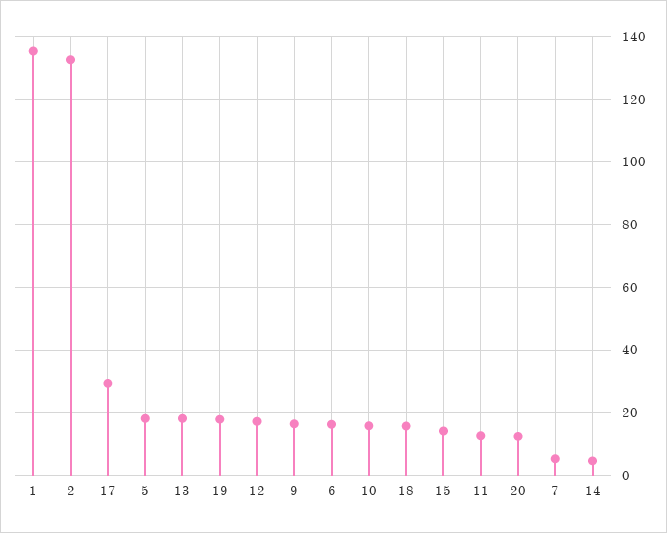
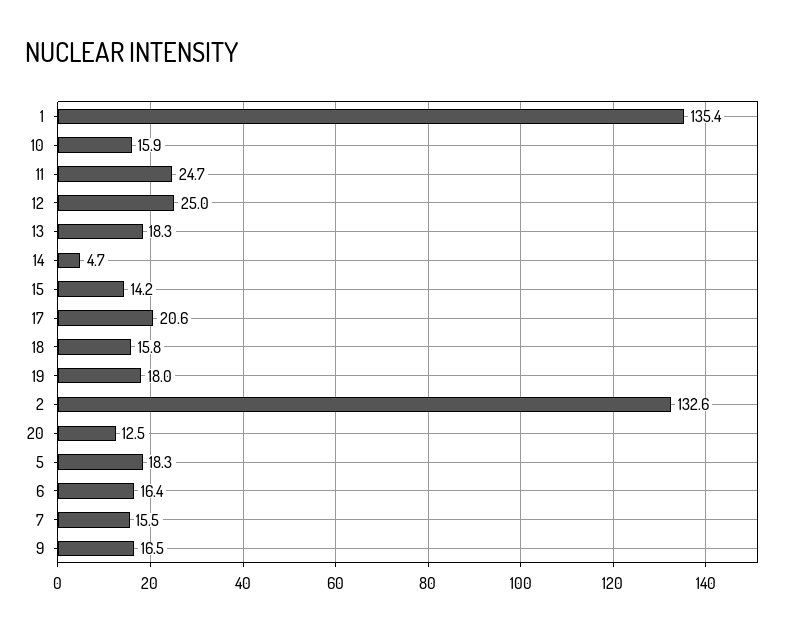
17: 30 -> 20.6
12: 18 -> 25
11: 12 -> 24.7
7: 6 -> 15.5

